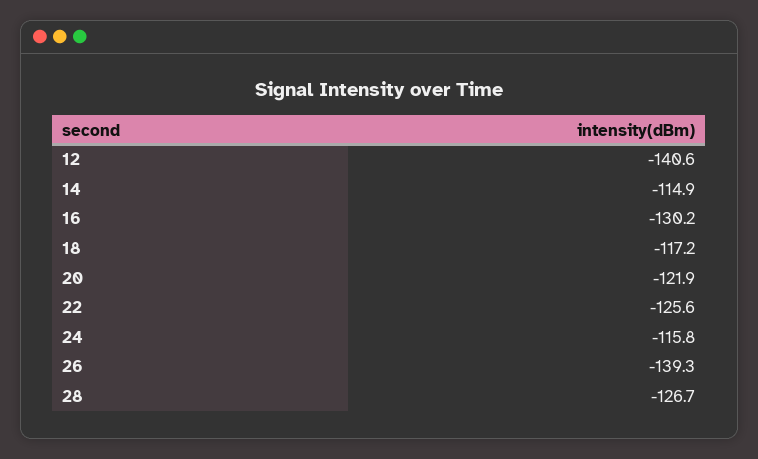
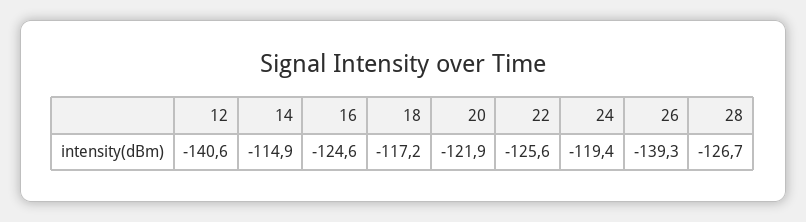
16: -130.2 -> -124.6
24: -115.8 -> -119.4

